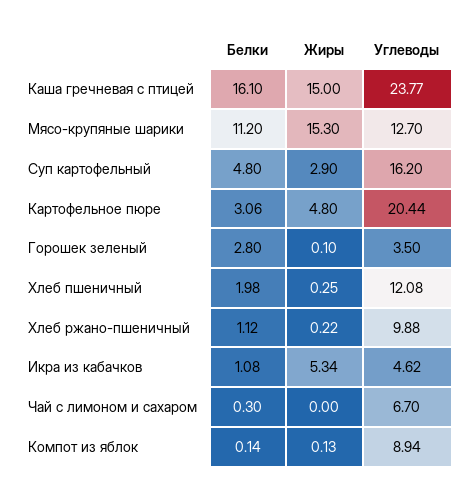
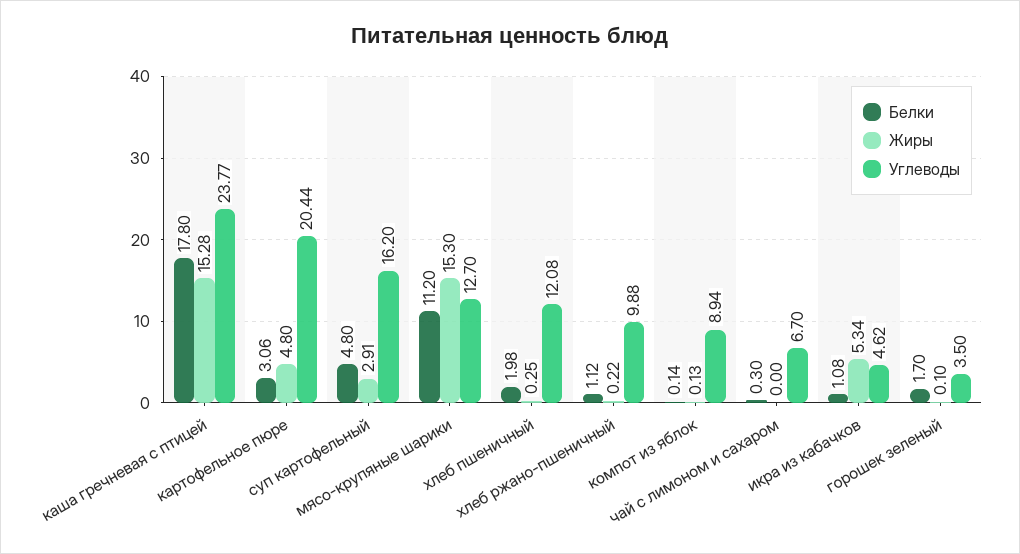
Белки, Каша гречневая с птицей: 16.1 -> 17.8
Жиры, Каша гречневая с птицей: 15 -> 15.28
Жиры, Суп картофельный: 2.9 -> 2.91
Белки, Горошек зеленый: 2.8 -> 1.7

